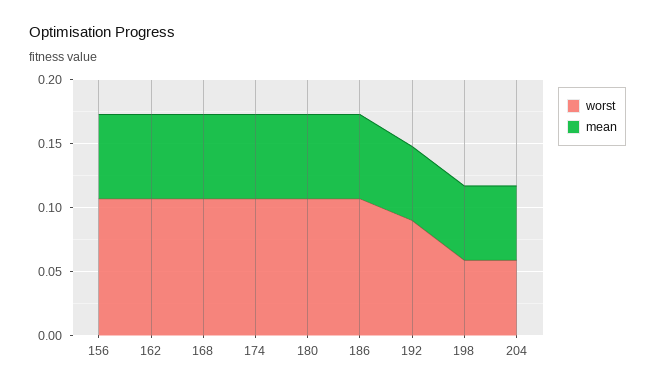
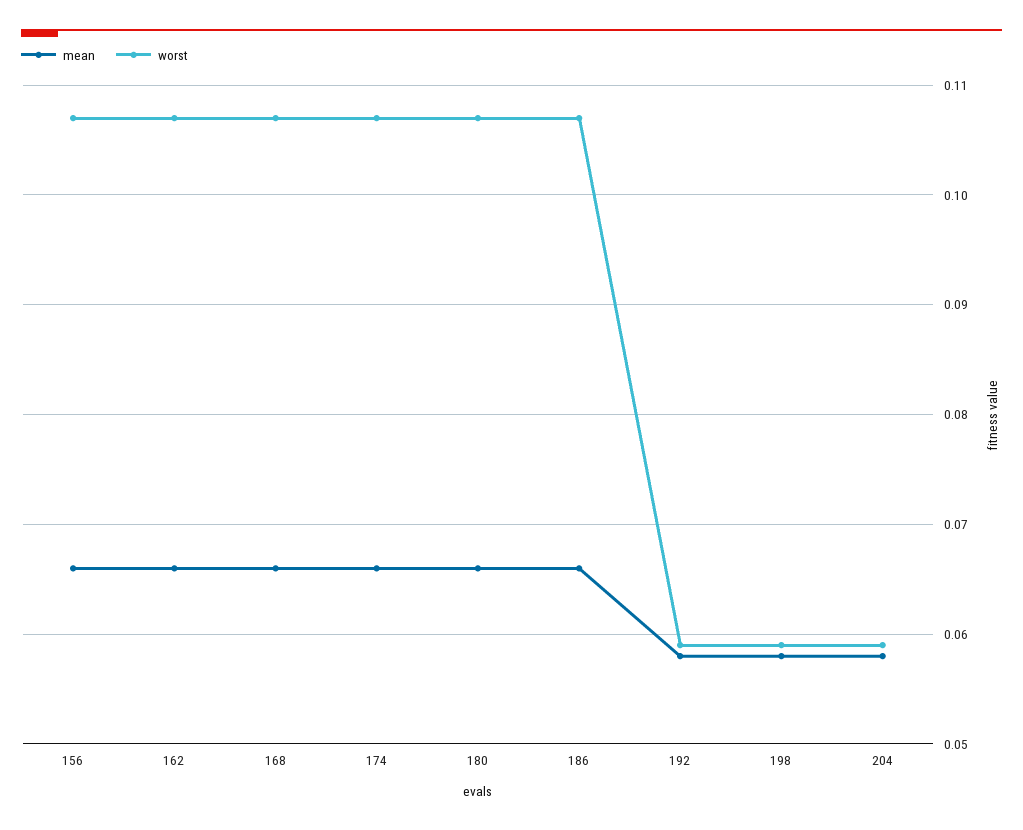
worst, 192: 0.09 -> 0.059

